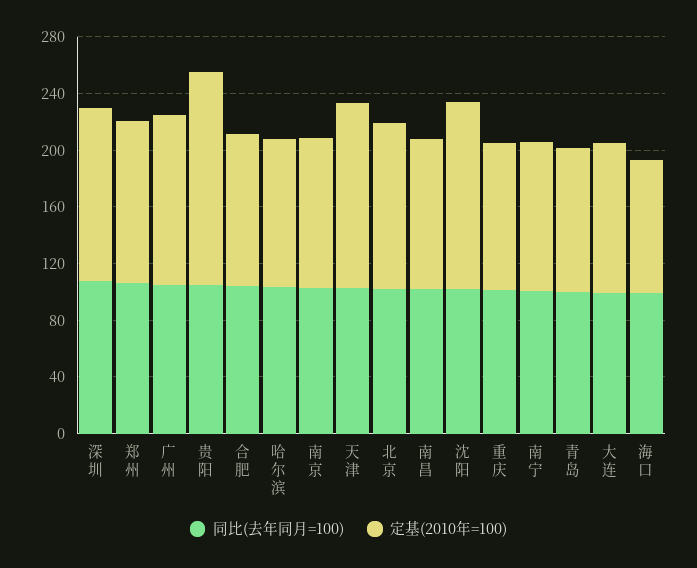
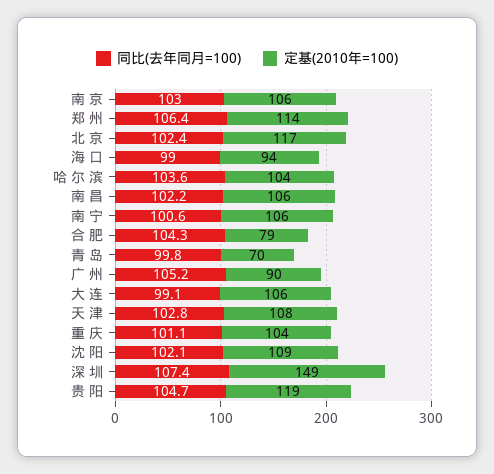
定基(2010年=100), 深 圳: 120 -> 149
定基(2010年=100), 广 州: 120 -> 90
定基(2010年=100), 贵 阳: 150 -> 119
定基(2010年=100), 合 肥: 110 -> 79
定基(2010年=100), 天 津: 130 -> 108
定基(2010年=100), 沈 阳: 130 -> 109
定基(2010年=100), 青 岛: 100 -> 70

